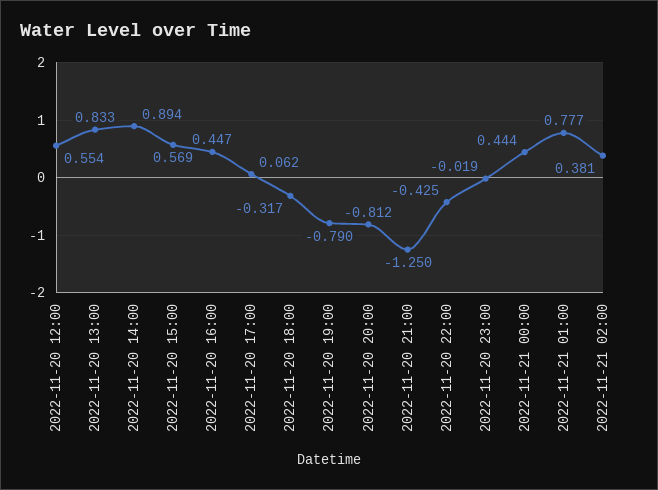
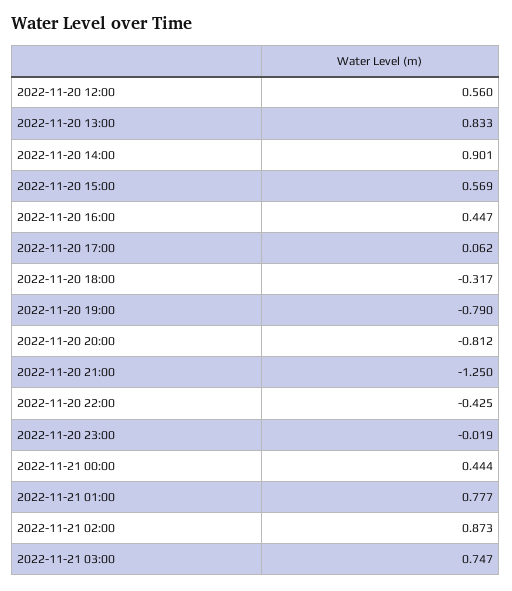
2022-11-20 12:00: 0.554 -> 0.56
2022-11-20 14:00: 0.894 -> 0.901
2022-11-21 02:00: 0.381 -> 0.873
2022-11-21 03:00: none -> 0.747

